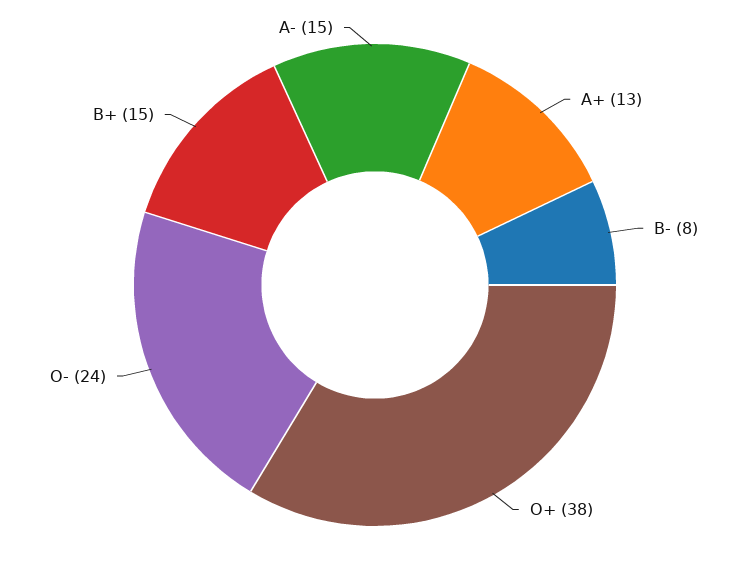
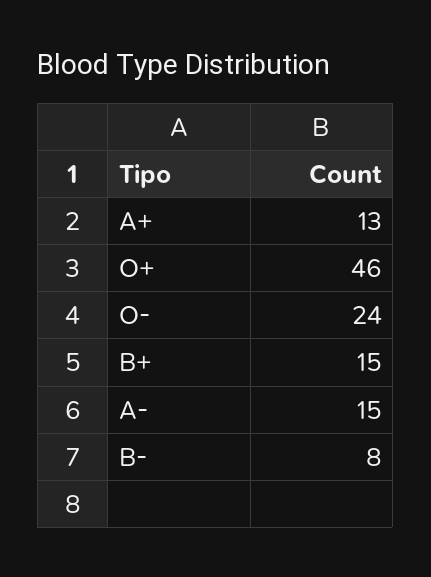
O+: 38 -> 46

